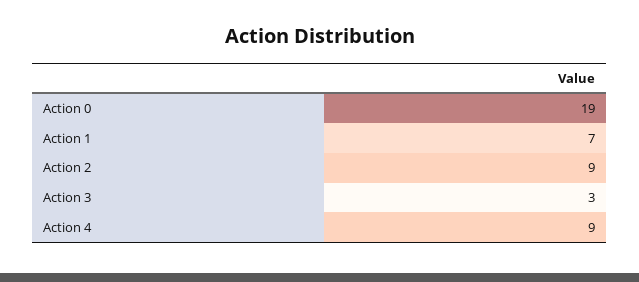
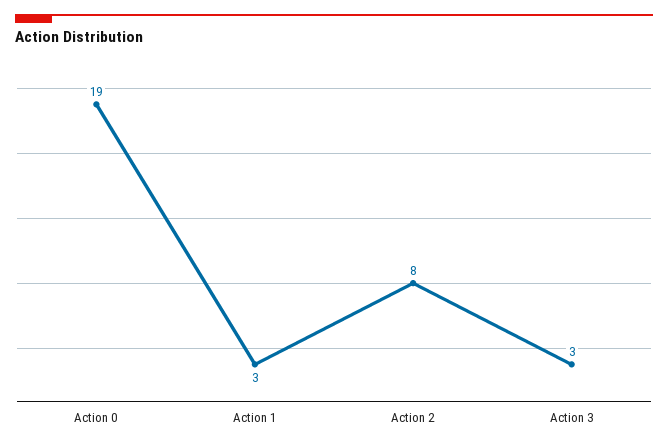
Action 1: 7 -> 3
Action 2: 9 -> 8
Action 4: 9 -> none

